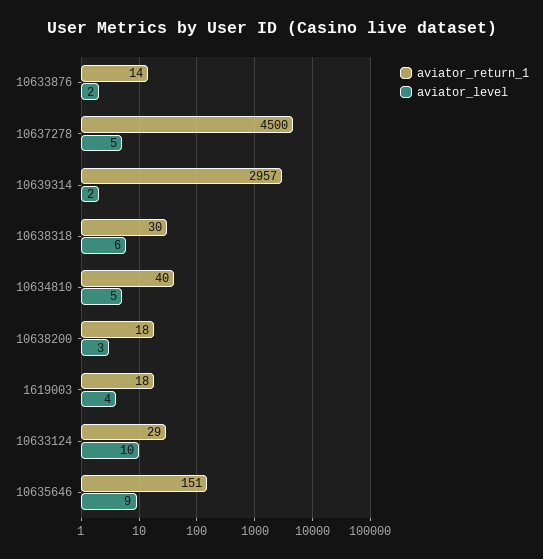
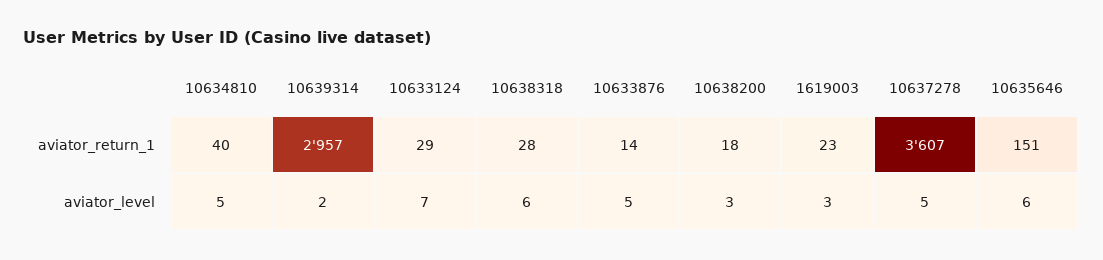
aviator_level, 10633876: 2 -> 5
aviator_return_1, 10637278: 4500 -> 3607
aviator_return_1, 10638318: 30 -> 28
aviator_return_1, 1619003: 18 -> 23
aviator_level, 1619003: 4 -> 3
aviator_level, 10633124: 10 -> 7
aviator_level, 10635646: 9 -> 6

